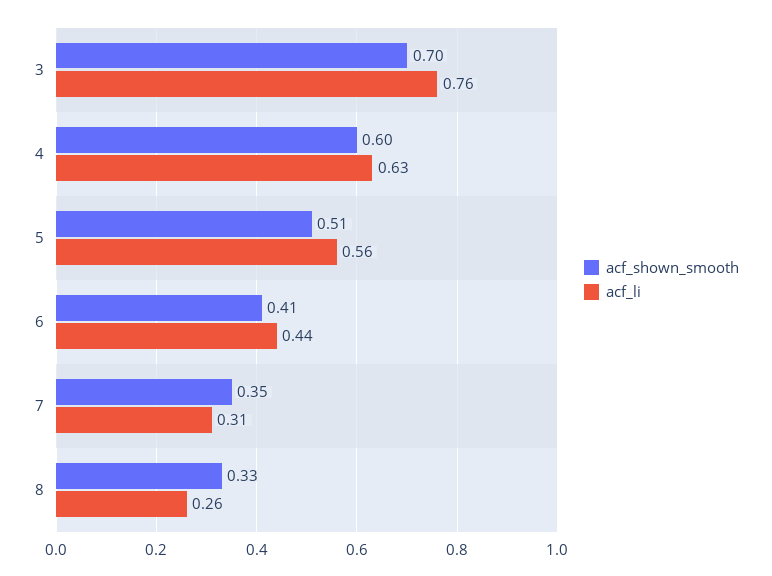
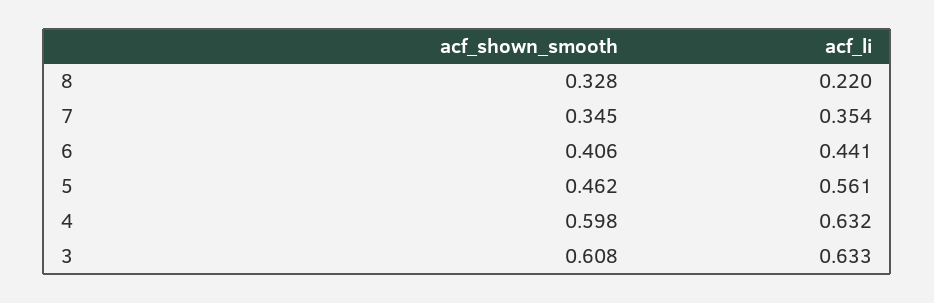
acf_shown_smooth, 3: 0.7 -> 0.608
acf_li, 3: 0.76 -> 0.633
acf_shown_smooth, 5: 0.51 -> 0.462
acf_li, 7: 0.31 -> 0.354
acf_li, 8: 0.26 -> 0.22

